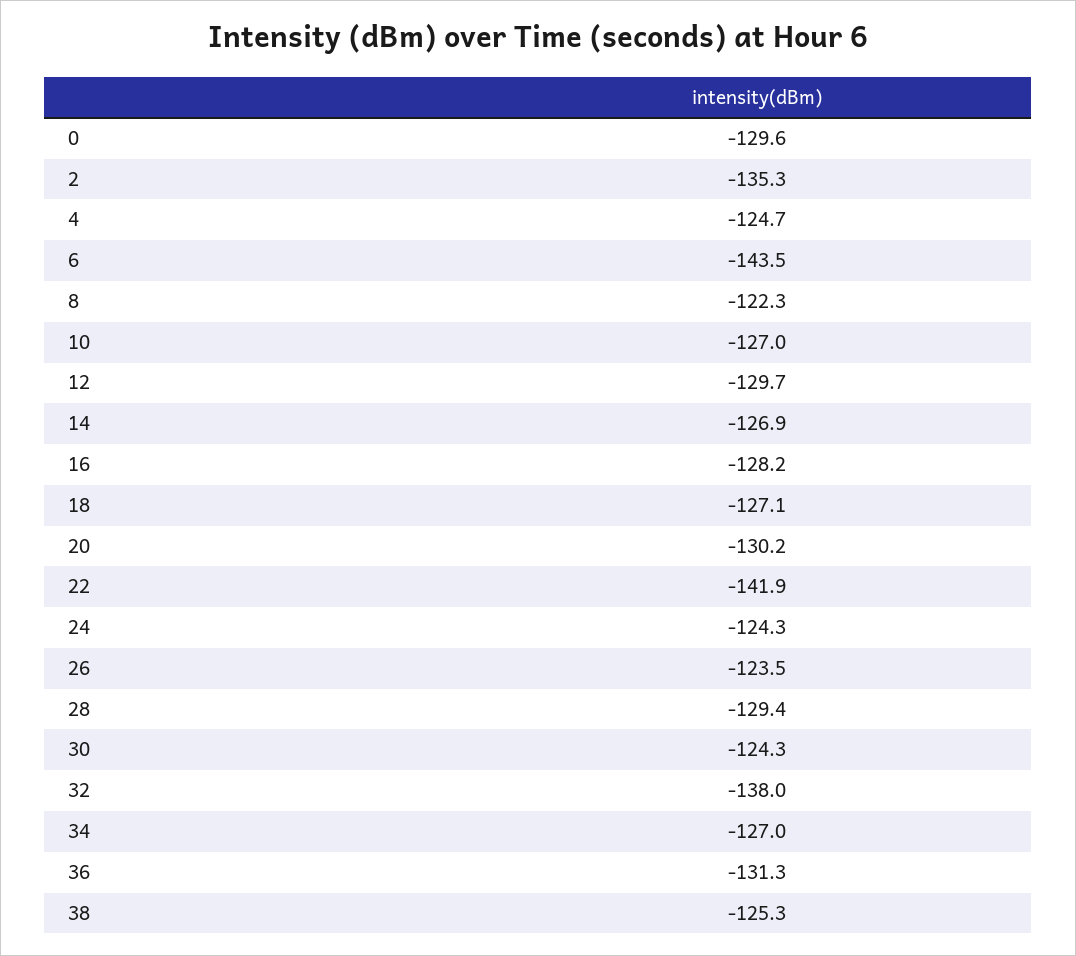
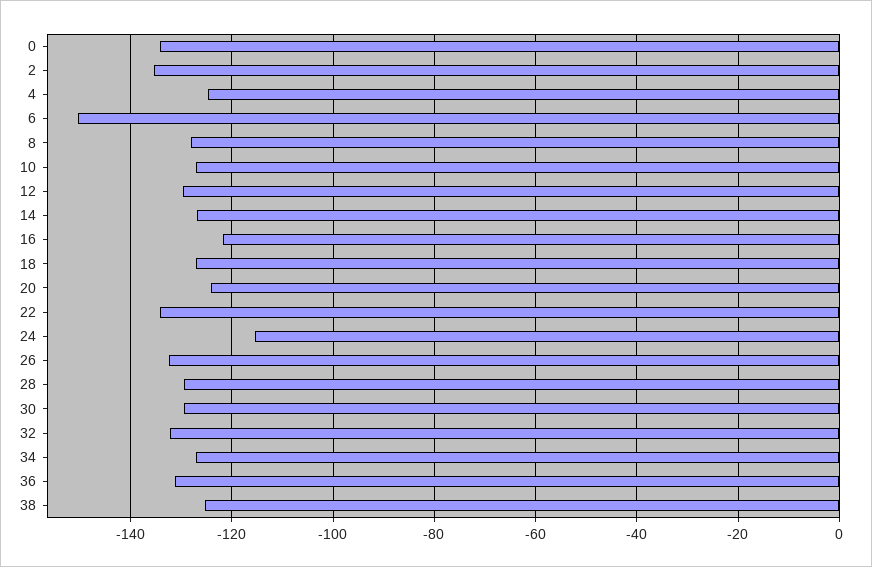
0: -129.6 -> -134
6: -143.5 -> -150
8: -122.3 -> -128
16: -128.2 -> -122
20: -130.2 -> -124
22: -141.9 -> -134
24: -124.3 -> -116
26: -123.5 -> -132
30: -124.3 -> -130
32: -138 -> -132

